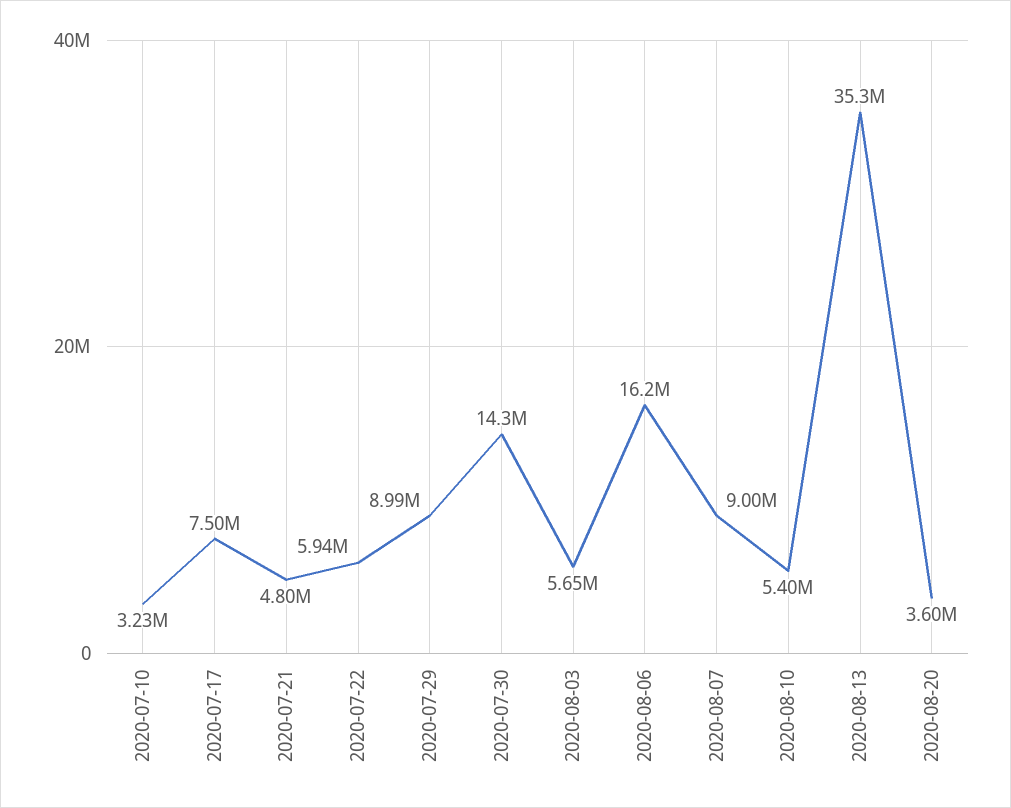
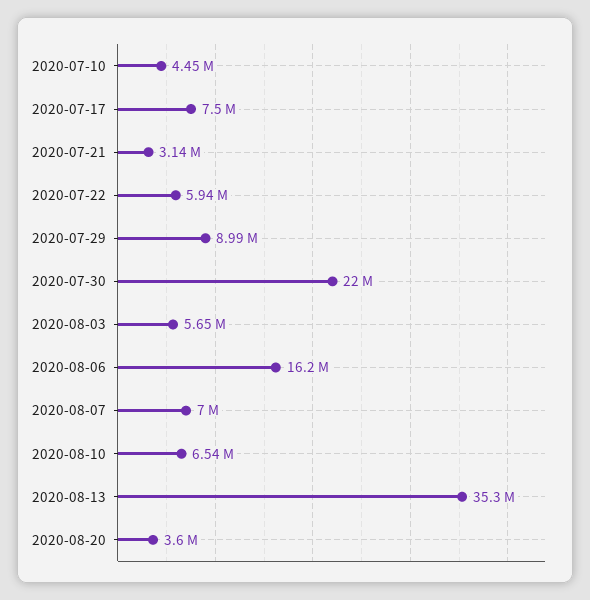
2020-07-10: 3230000 -> 4450000
2020-07-21: 4800000 -> 3140000
2020-07-30: 14300000 -> 22000000
2020-08-07: 9000000 -> 7000000
2020-08-10: 5400000 -> 6540000

